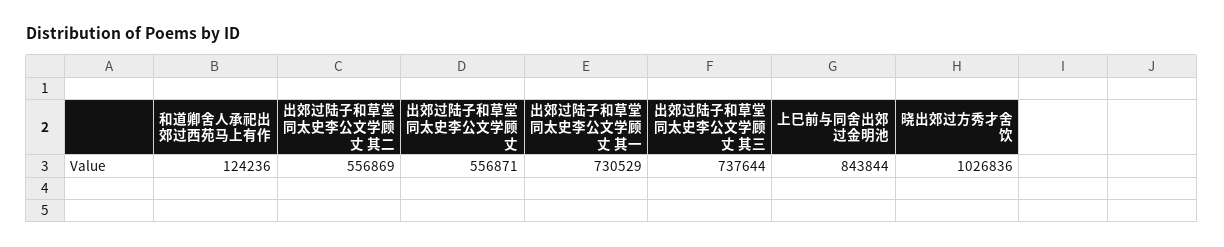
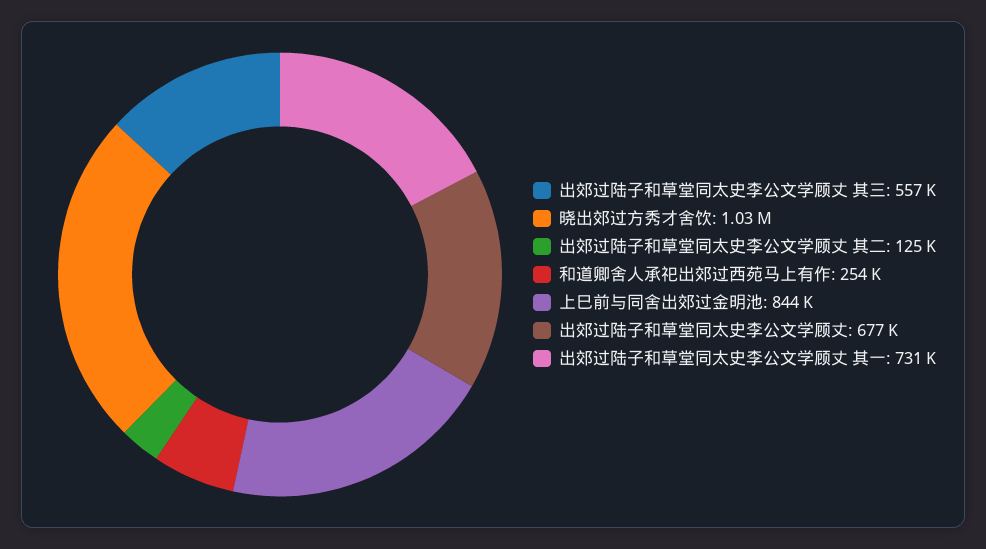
和道卿舍人承祀出郊过西苑马上有作: 124236 -> 254000
出郊过陆子和草堂同太史李公文学顾丈 其二: 556869 -> 125000
出郊过陆子和草堂同太史李公文学顾丈: 556871 -> 677000
出郊过陆子和草堂同太史李公文学顾丈 其三: 737644 -> 557000

